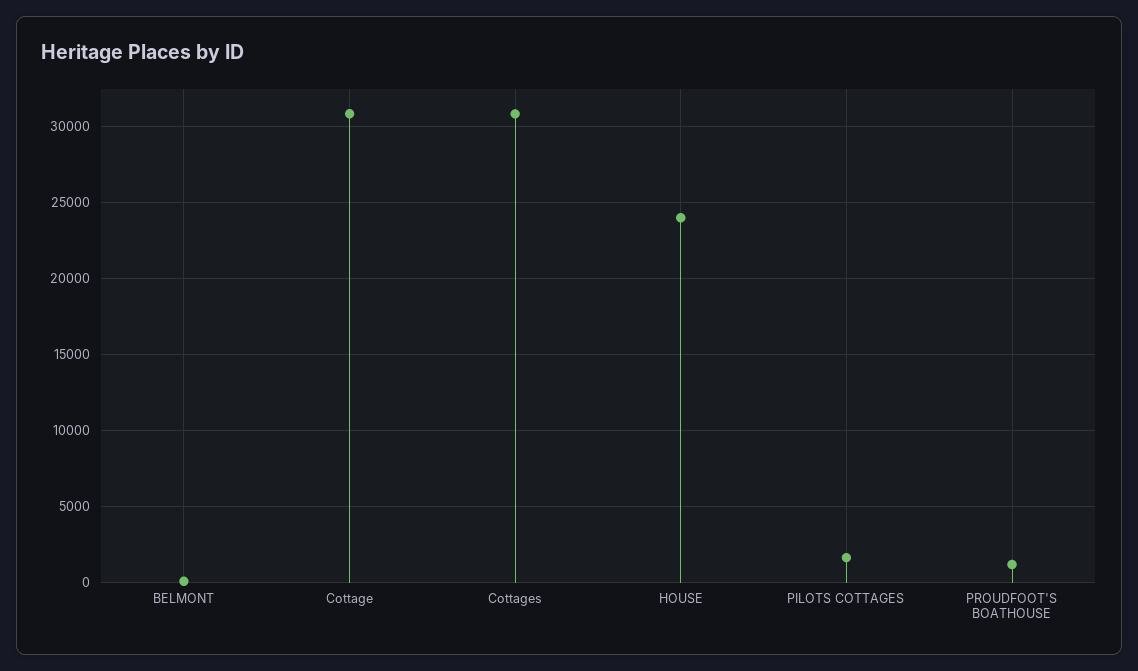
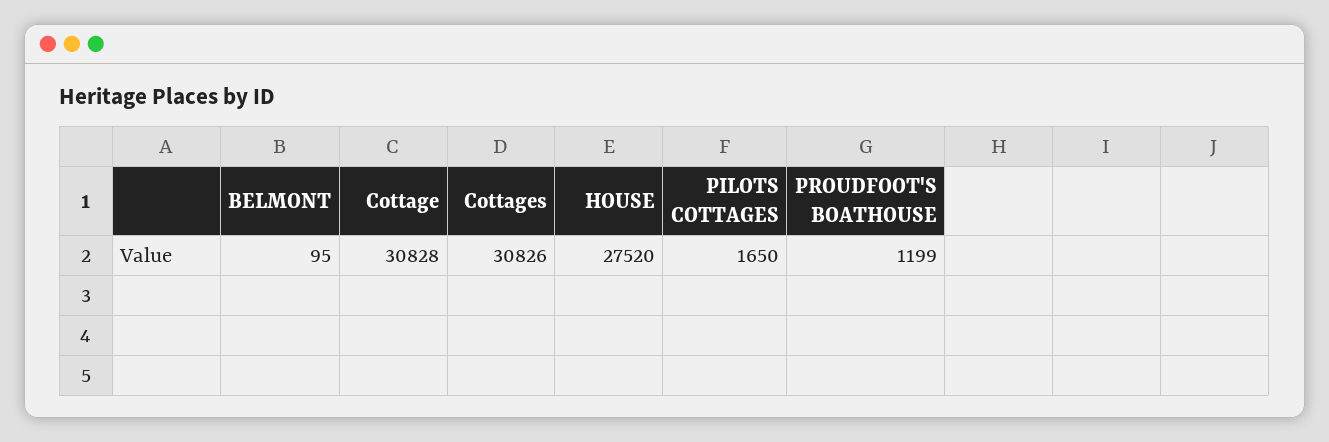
HOUSE: 24000 -> 27520

